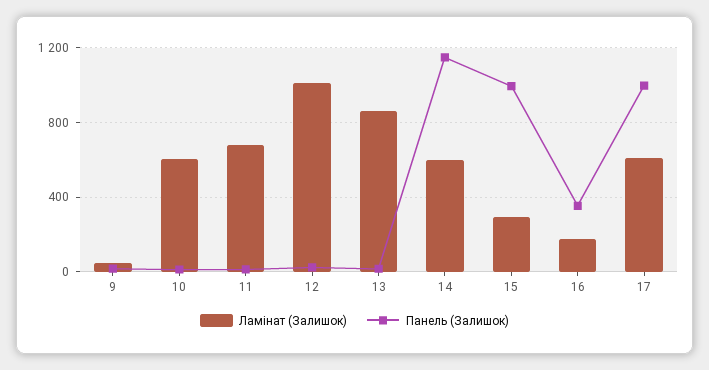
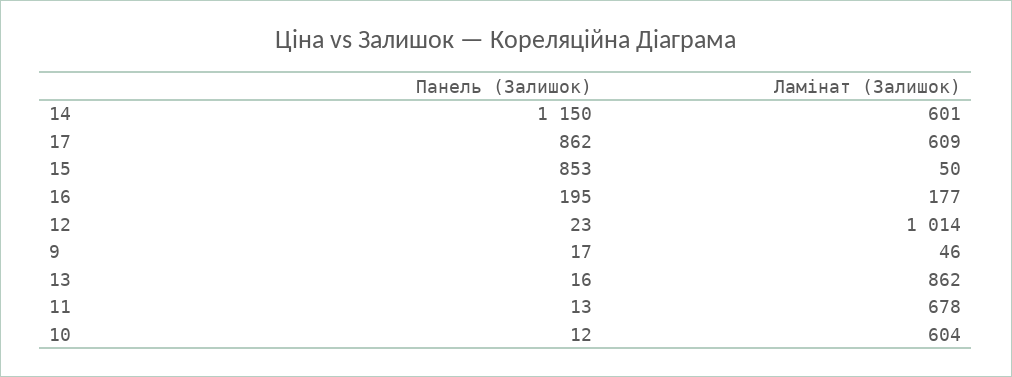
Ламінат (Залишок), 15: 300 -> 50
Панель (Залишок), 15: 1000 -> 853
Панель (Залишок), 16: 350 -> 195
Панель (Залишок), 17: 1000 -> 862

